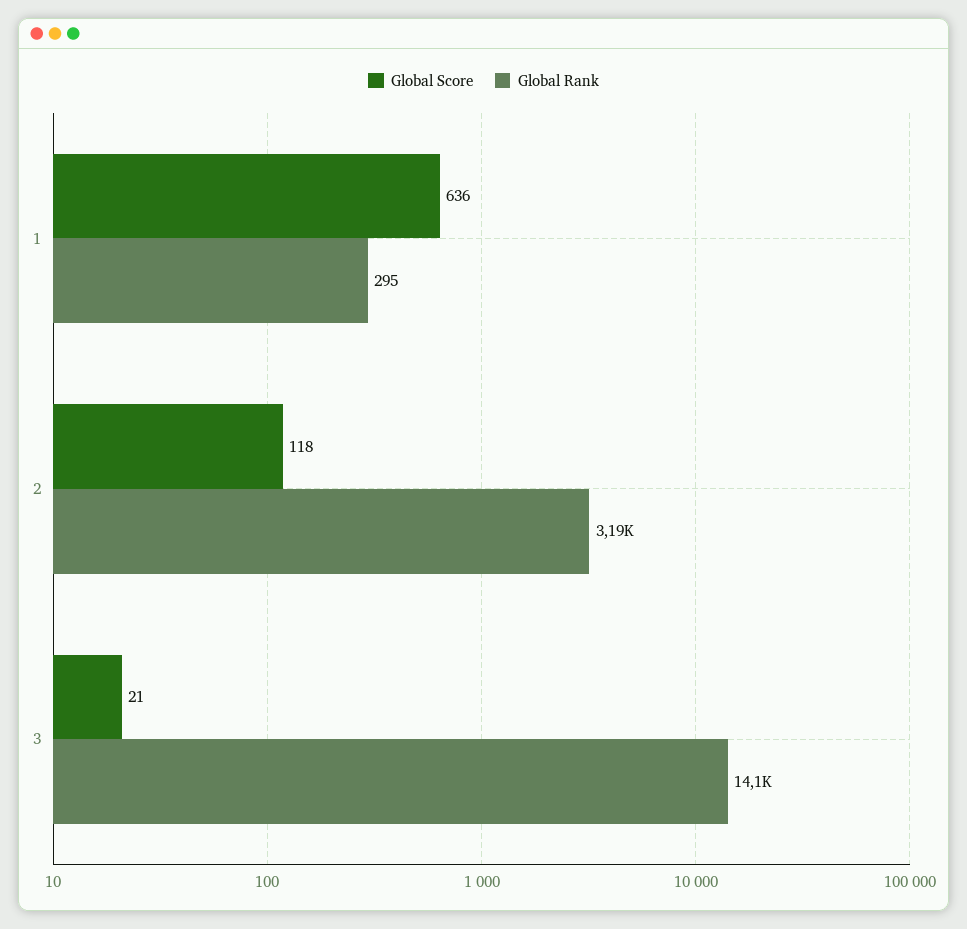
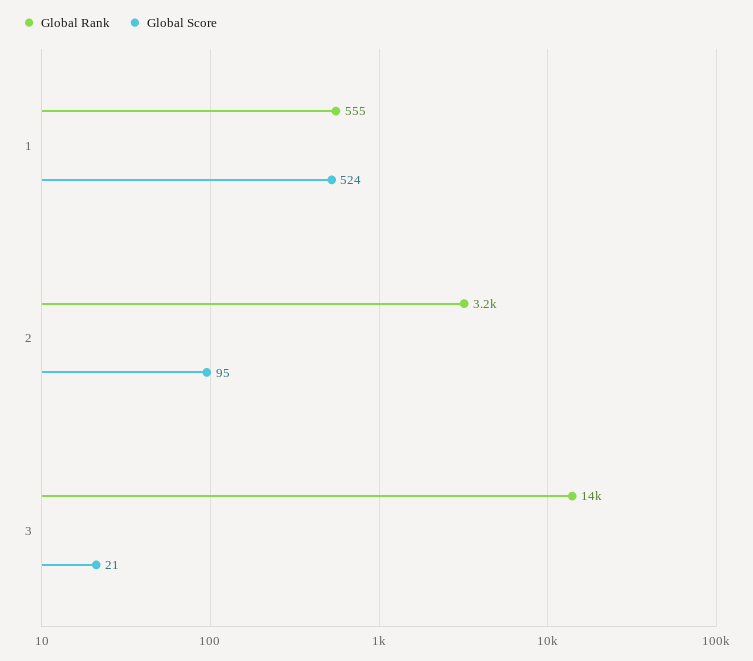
Global Score, 1: 636 -> 524
Global Rank, 1: 295 -> 555
Global Score, 2: 118 -> 95

